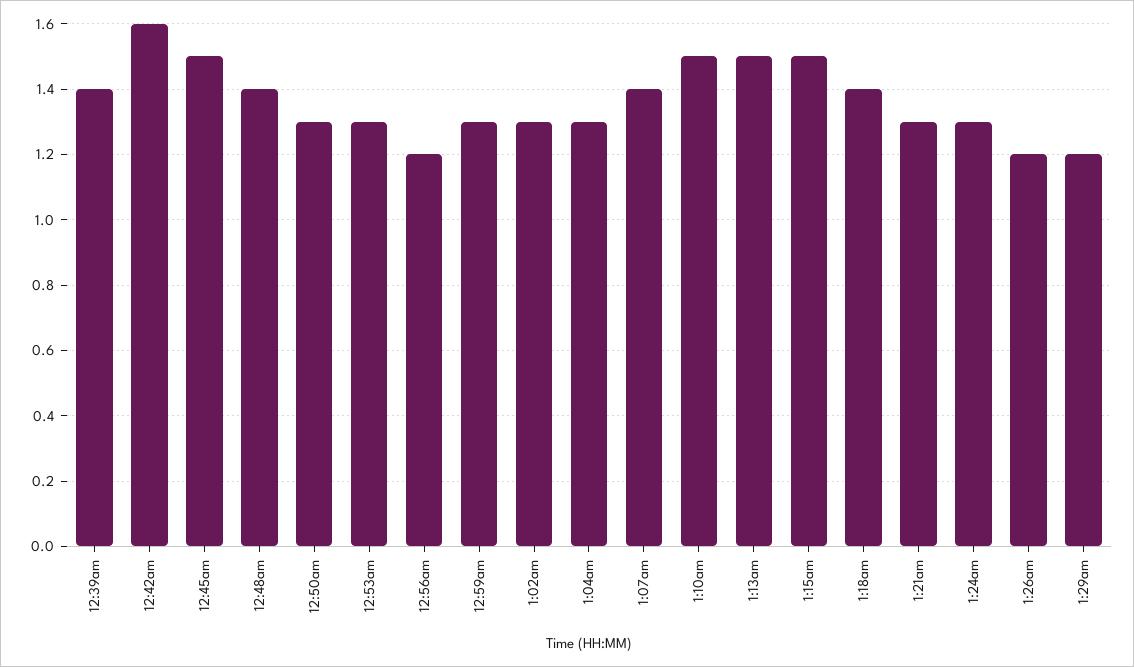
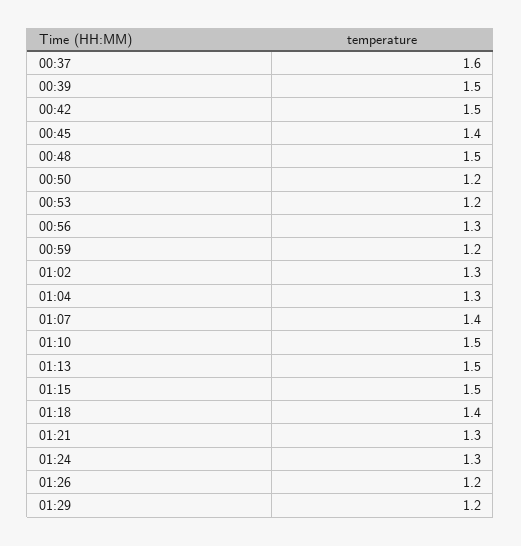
12:39am: 1.4 -> 1.5
12:42am: 1.6 -> 1.5
12:45am: 1.5 -> 1.4
12:48am: 1.4 -> 1.5
12:50am: 1.3 -> 1.2
12:53am: 1.3 -> 1.2
12:56am: 1.2 -> 1.3
12:59am: 1.3 -> 1.2
00:37: none -> 1.6

